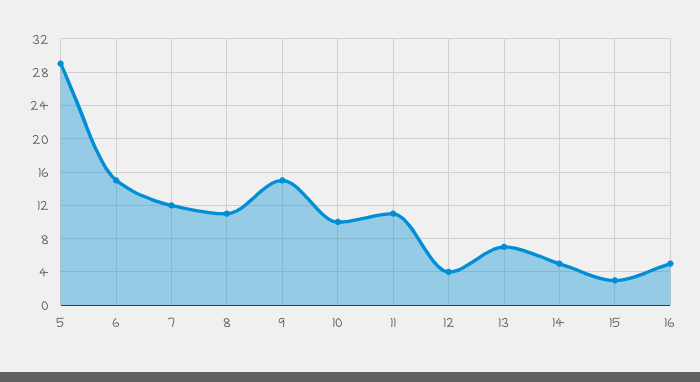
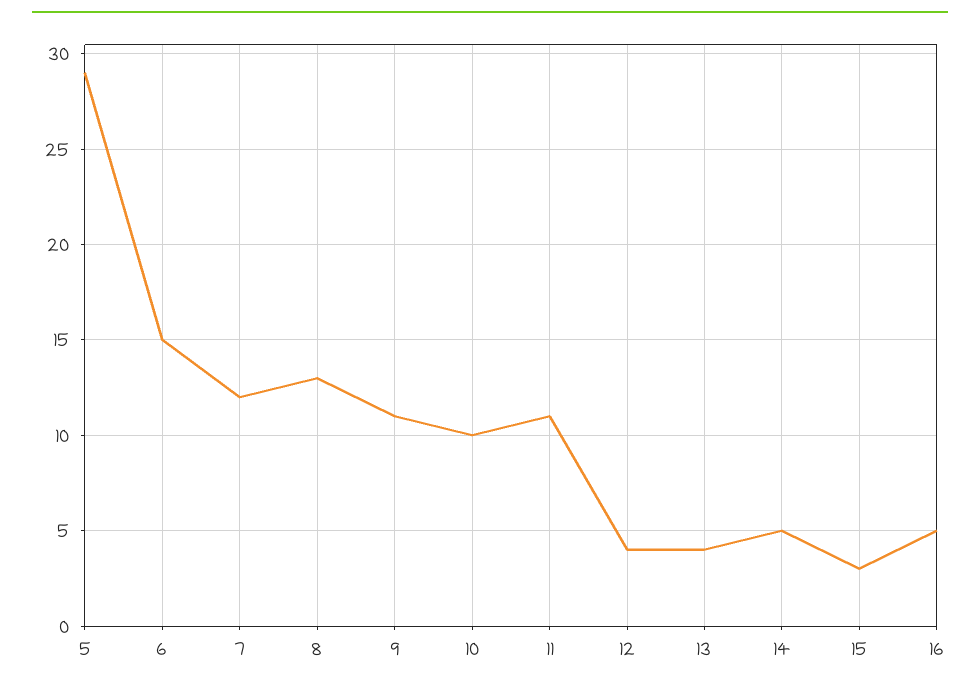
8: 11 -> 13
9: 15 -> 11
13: 7 -> 4

